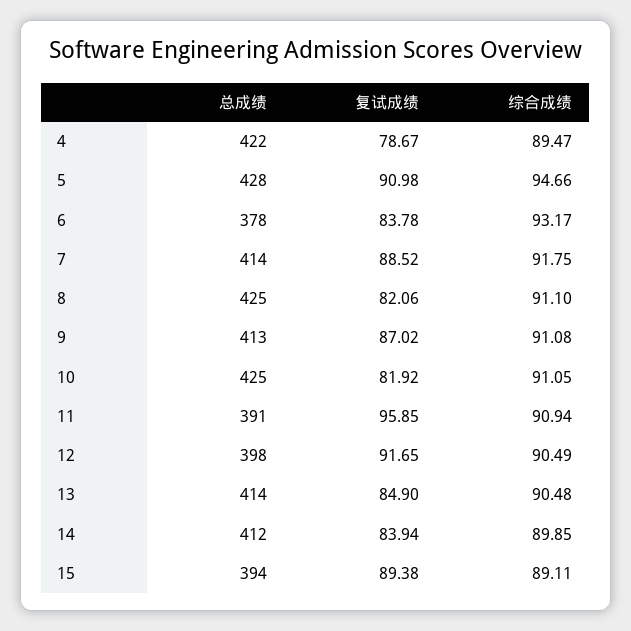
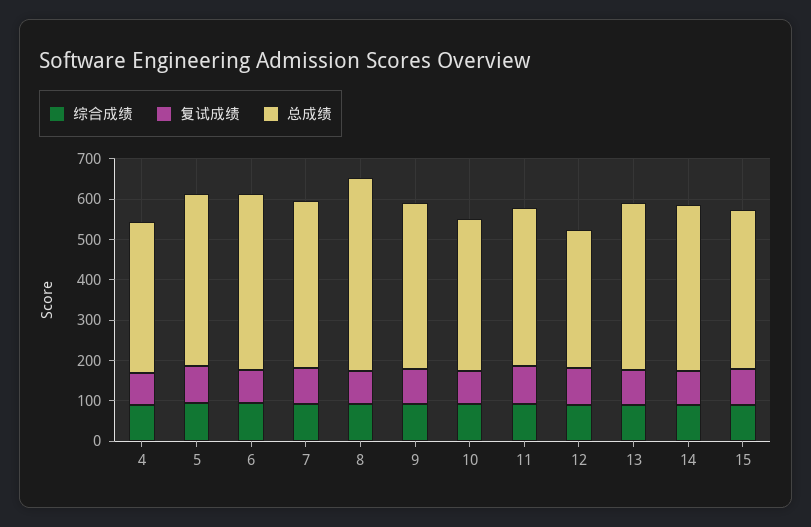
总成绩, 4: 422 -> 380
总成绩, 6: 378 -> 440
总成绩, 8: 425 -> 480
总成绩, 10: 425 -> 380
总成绩, 12: 398 -> 340

